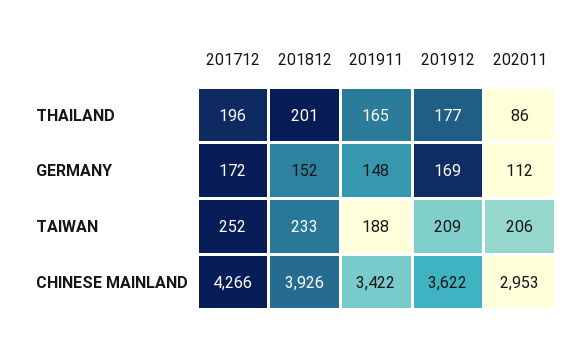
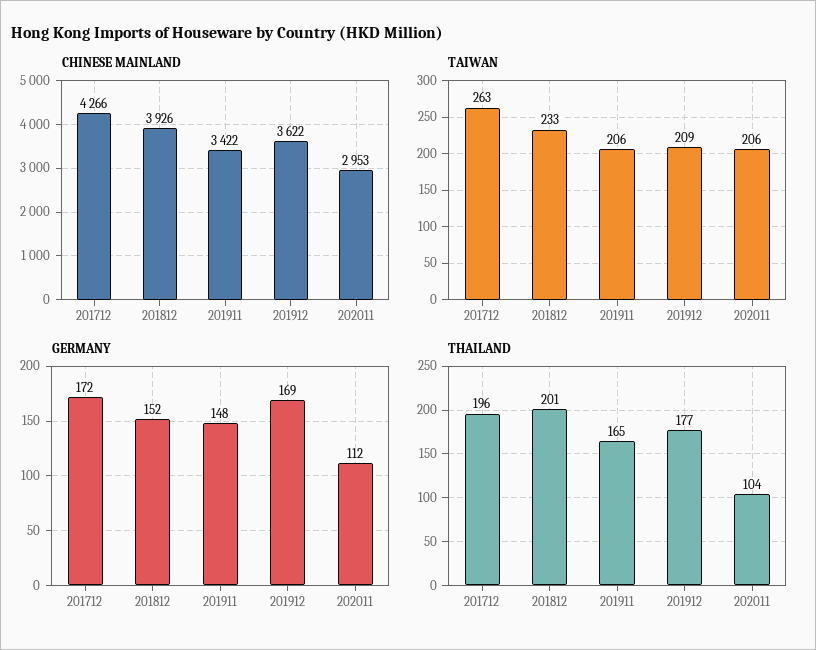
THAILAND, 202011: 86 -> 104
TAIWAN, 201712: 252 -> 263
TAIWAN, 201911: 188 -> 206

